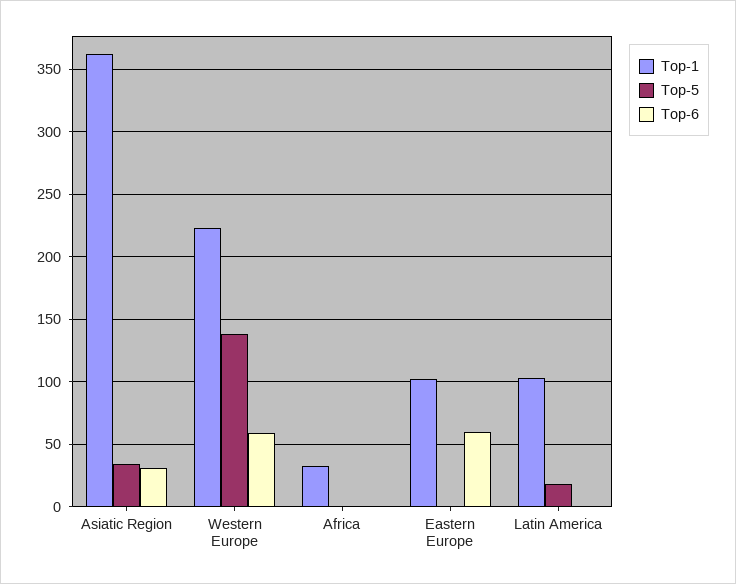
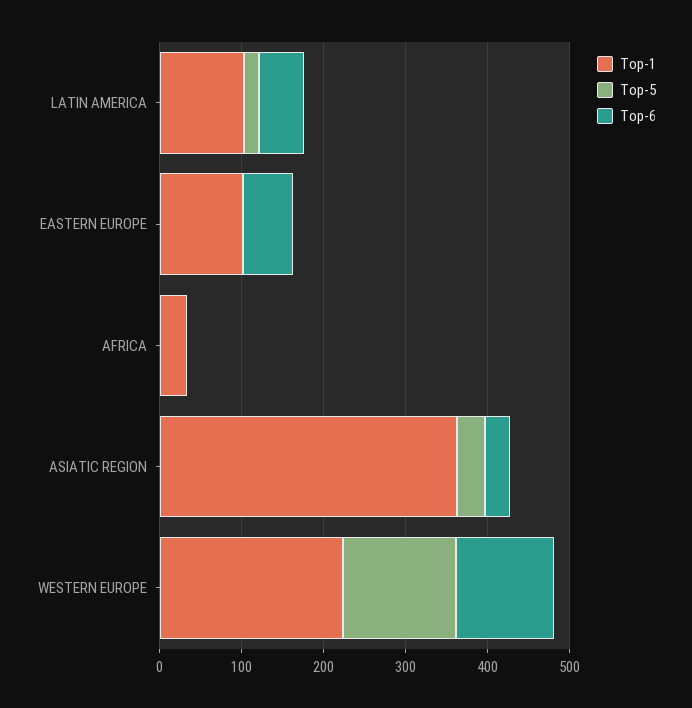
Top-6, Western Europe: 60 -> 120
Top-6, Latin America: 0 -> 60

